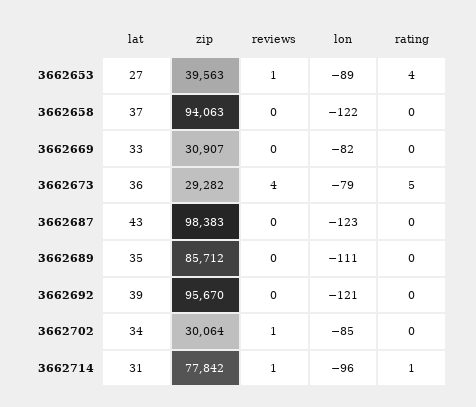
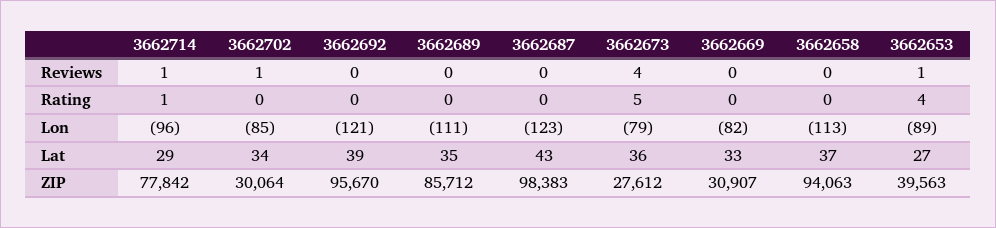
lon, 3662658: -122 -> -113
zip, 3662673: 29282 -> 27612
lat, 3662714: 31 -> 29

